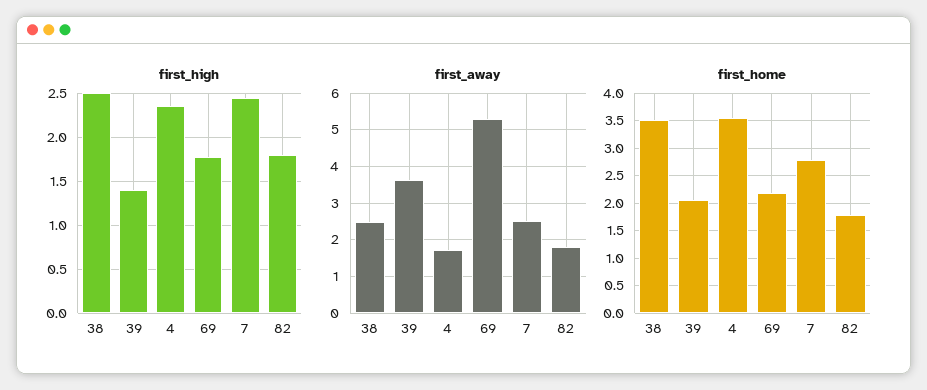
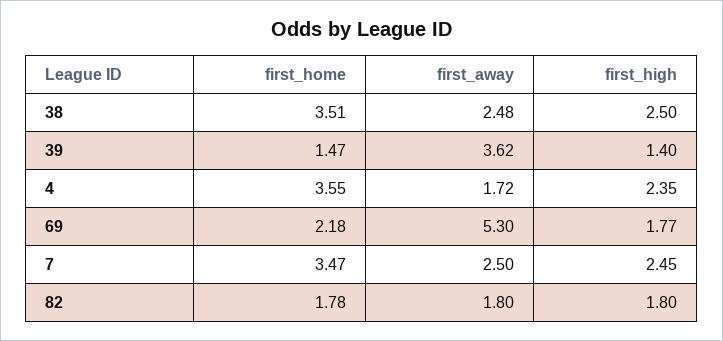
first_home, 39: 2 -> 1.47
first_home, 7: 2.75 -> 3.47

